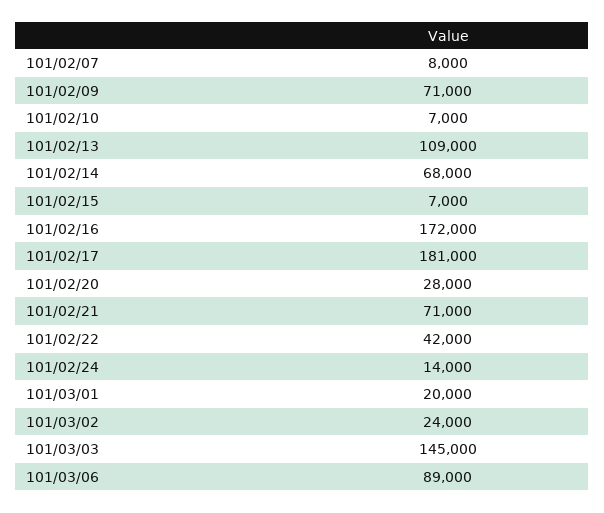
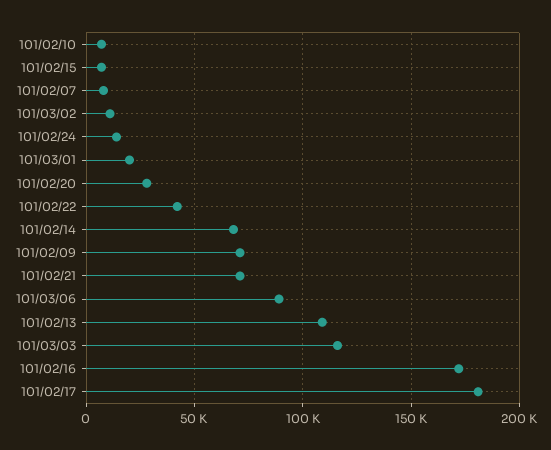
101/03/02: 24000 -> 10000
101/03/03: 145000 -> 115000

